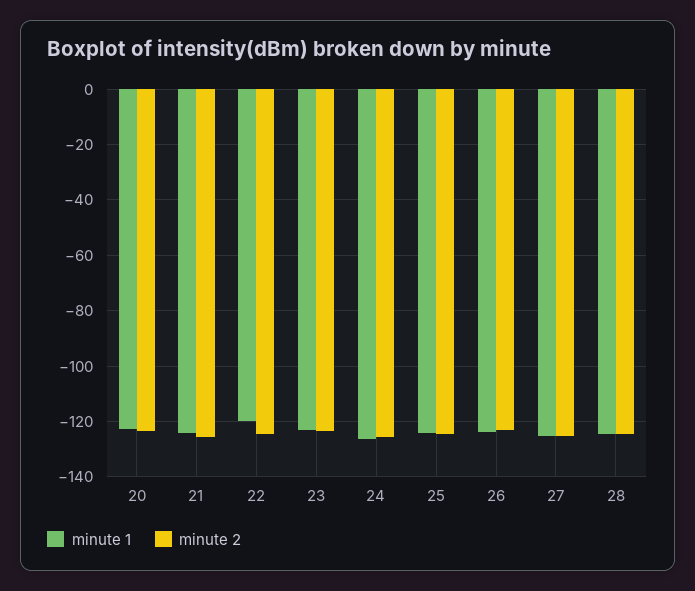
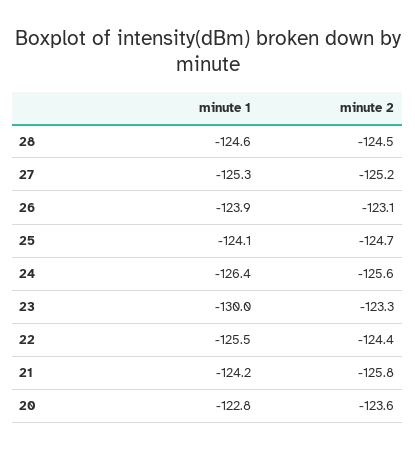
minute 1, 22: -120 -> -125.5
minute 1, 23: -122.5 -> -130

